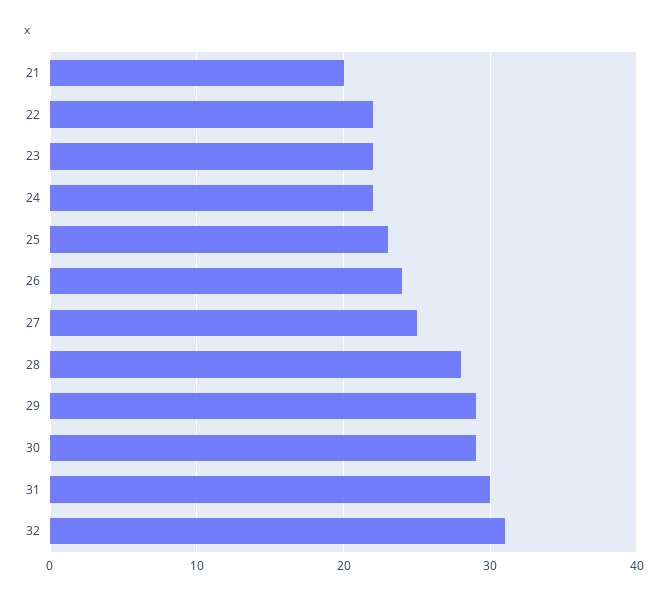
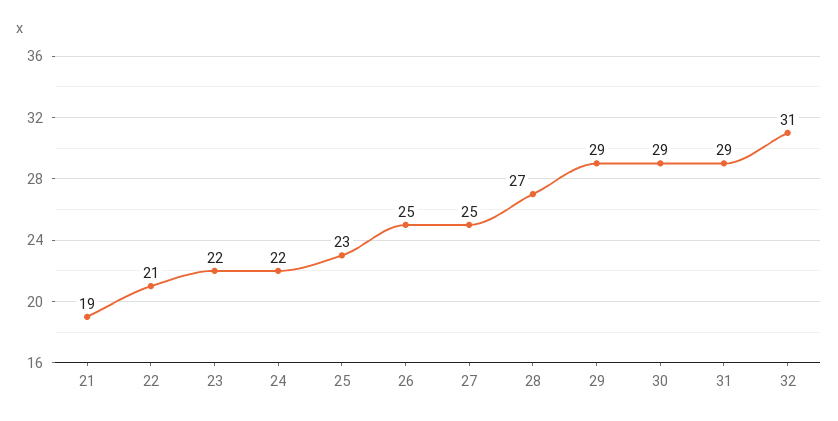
21: 20 -> 19
22: 22 -> 21
26: 24 -> 25
28: 28 -> 27
31: 30 -> 29

